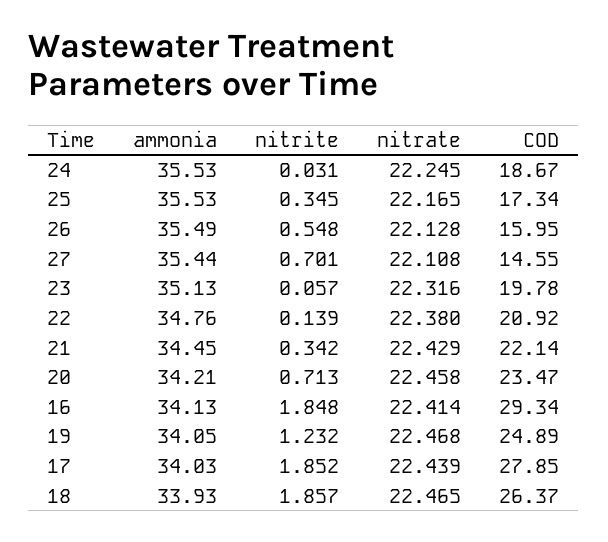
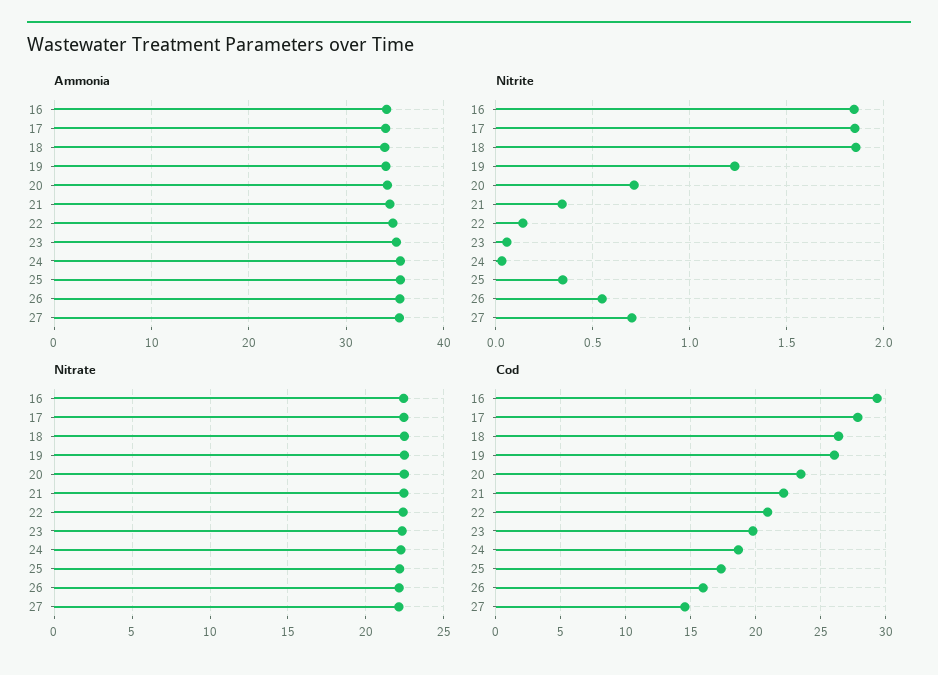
COD, 19: 24.89 -> 26

